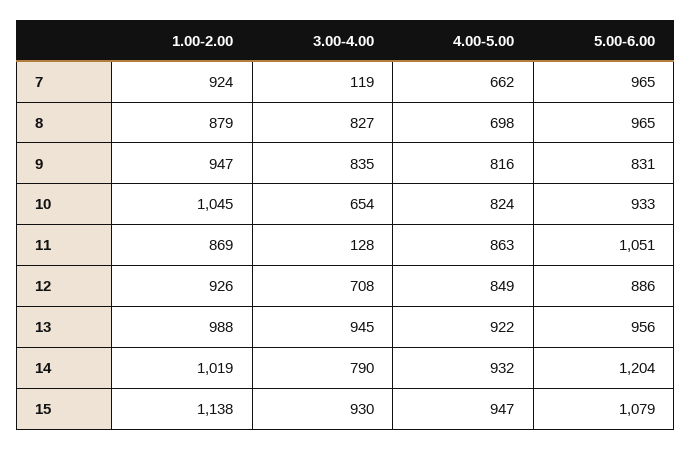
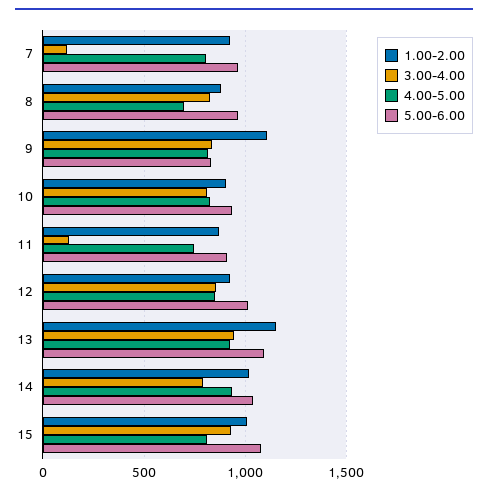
4.00-5.00, 7: 662 -> 800
1.00-2.00, 9: 947 -> 1100
1.00-2.00, 10: 1045 -> 900
3.00-4.00, 10: 654 -> 800
4.00-5.00, 11: 863 -> 750
5.00-6.00, 11: 1051 -> 900
3.00-4.00, 12: 708 -> 850
5.00-6.00, 12: 886 -> 1000
1.00-2.00, 13: 988 -> 1150
5.00-6.00, 13: 956 -> 1100
5.00-6.00, 14: 1204 -> 1050
1.00-2.00, 15: 1138 -> 1000
4.00-5.00, 15: 947 -> 800

